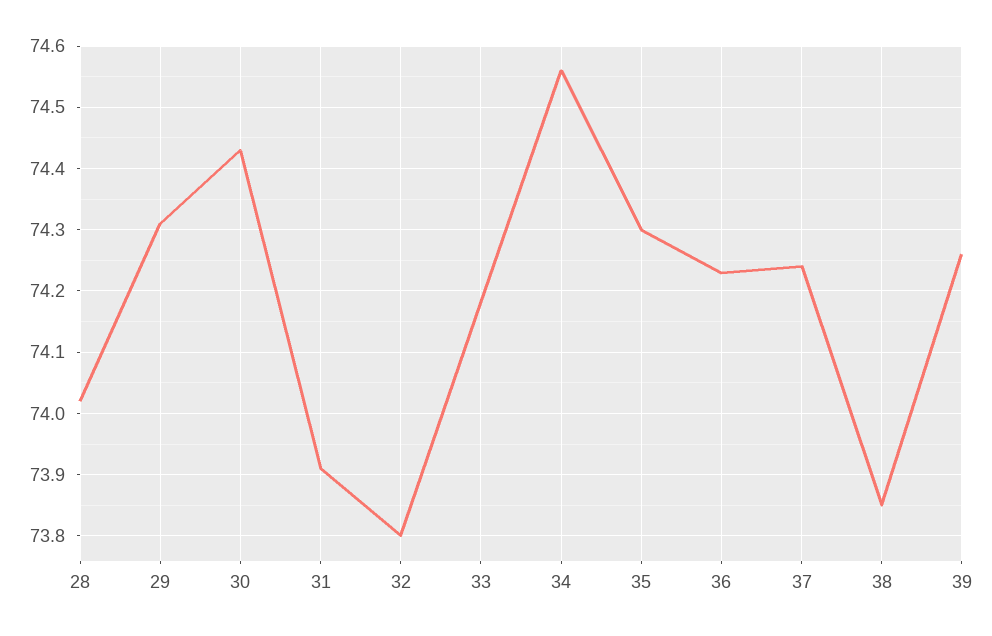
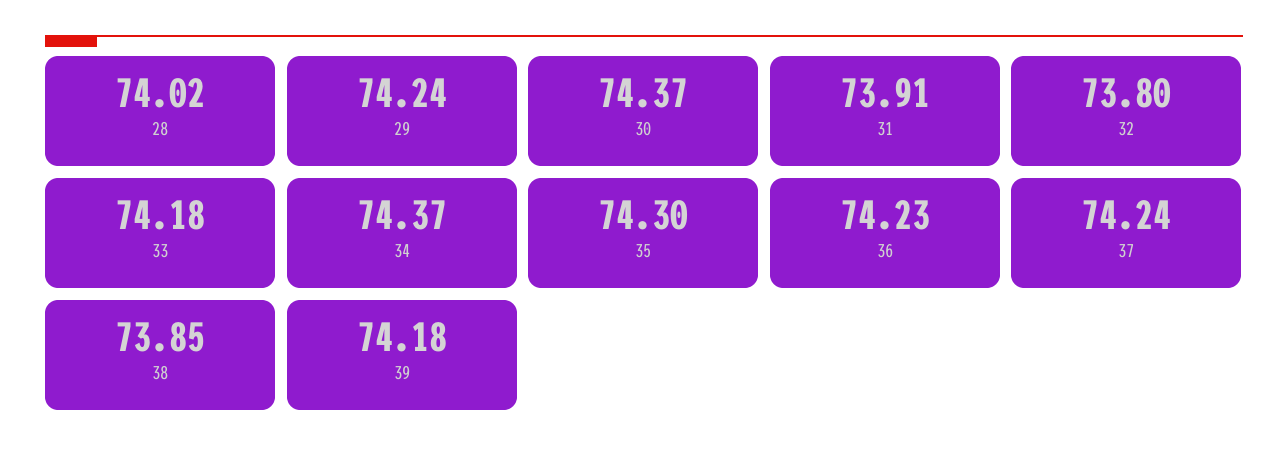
29: 74.31 -> 74.24
30: 74.43 -> 74.37
34: 74.56 -> 74.37
39: 74.26 -> 74.18

